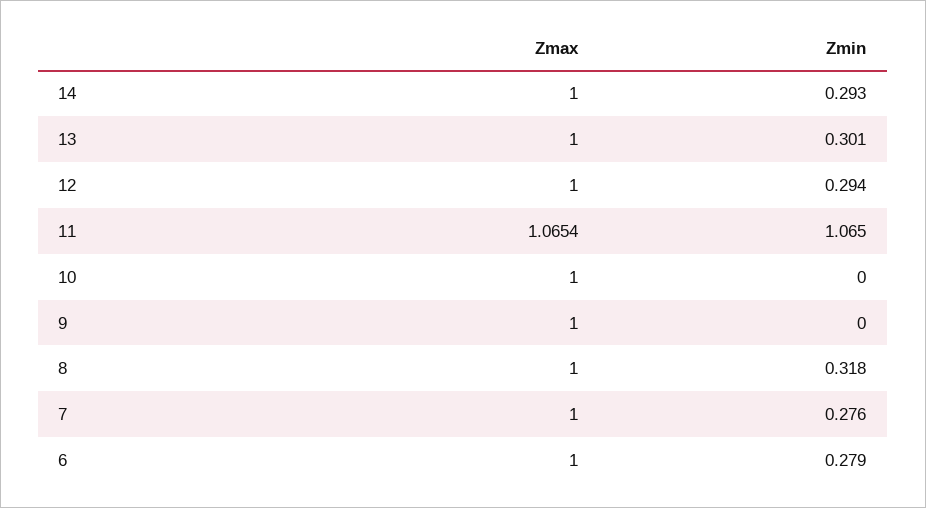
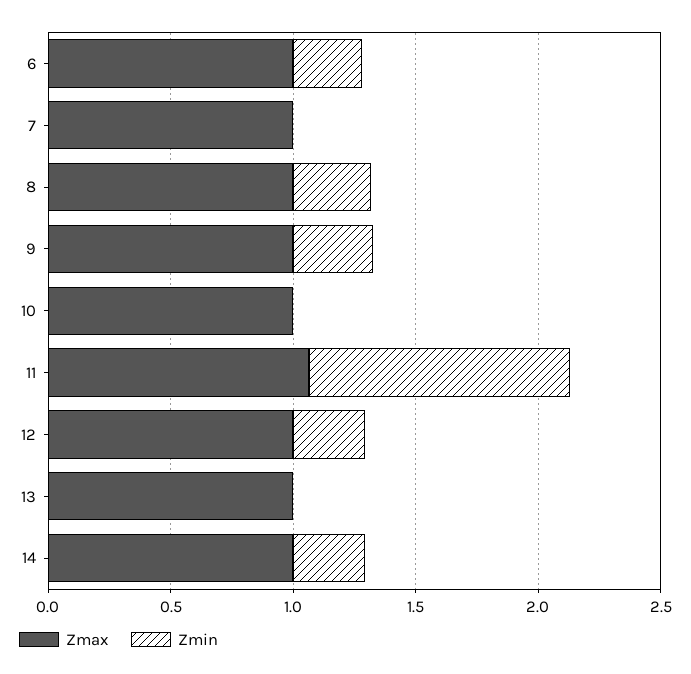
Zmin, 13: 0.301 -> 0
Zmin, 9: 0 -> 0.3
Zmin, 7: 0.276 -> 0

